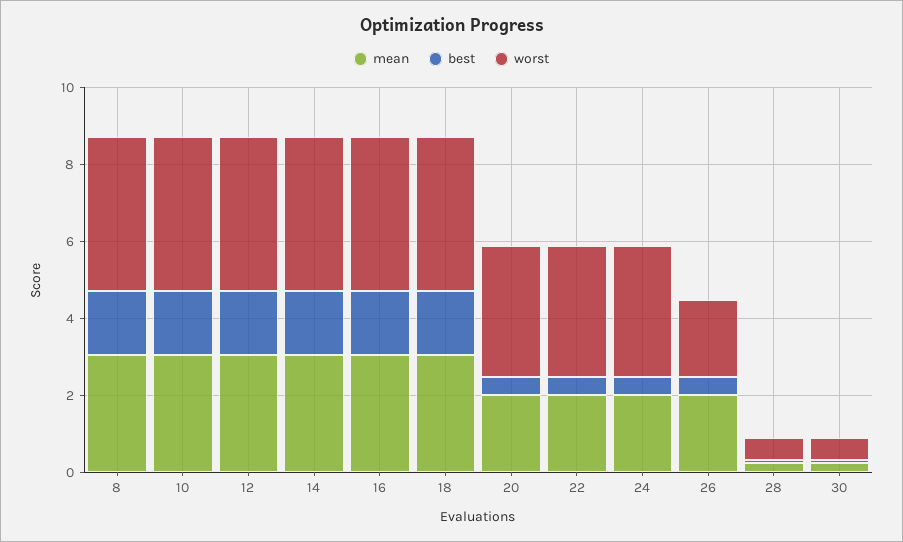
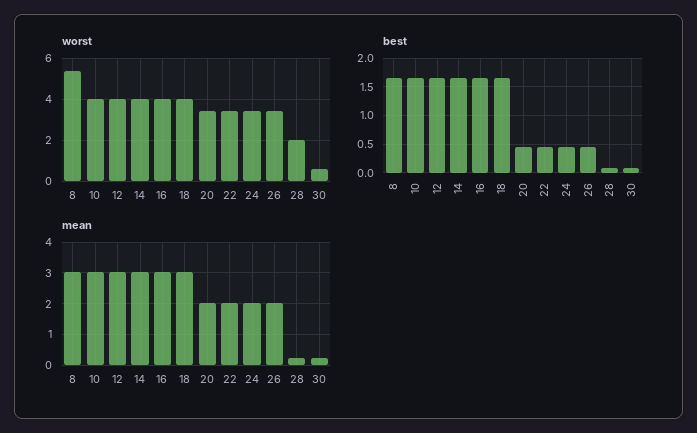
worst, 8: 4 -> 5.5
worst, 26: 2 -> 3.5
worst, 28: 0.5 -> 2

